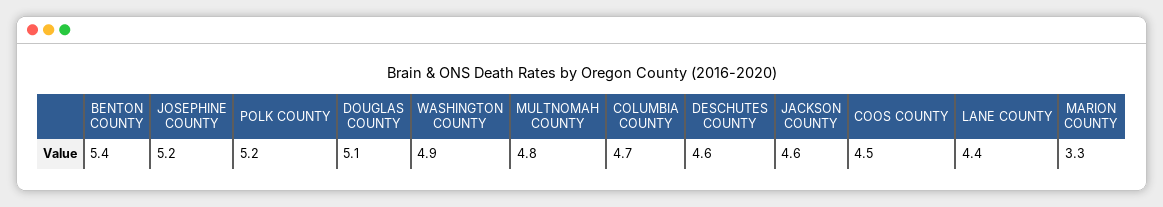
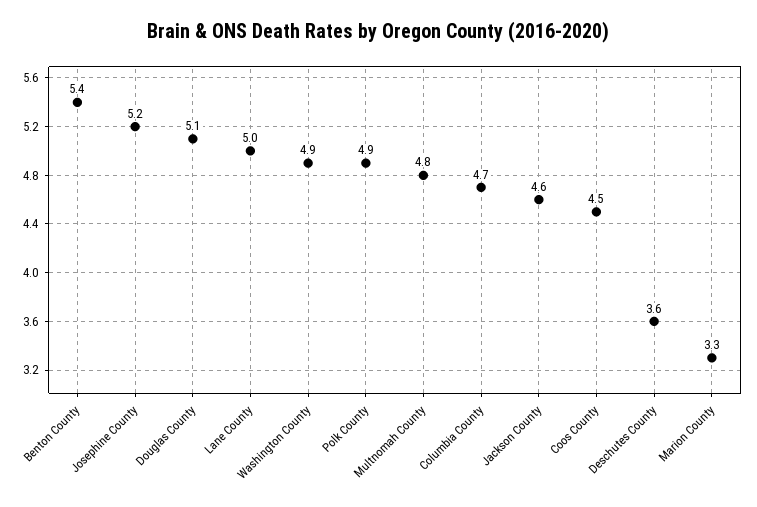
POLK COUNTY: 5.2 -> 4.9
DESCHUTES COUNTY: 4.6 -> 3.6
LANE COUNTY: 4.4 -> 5

